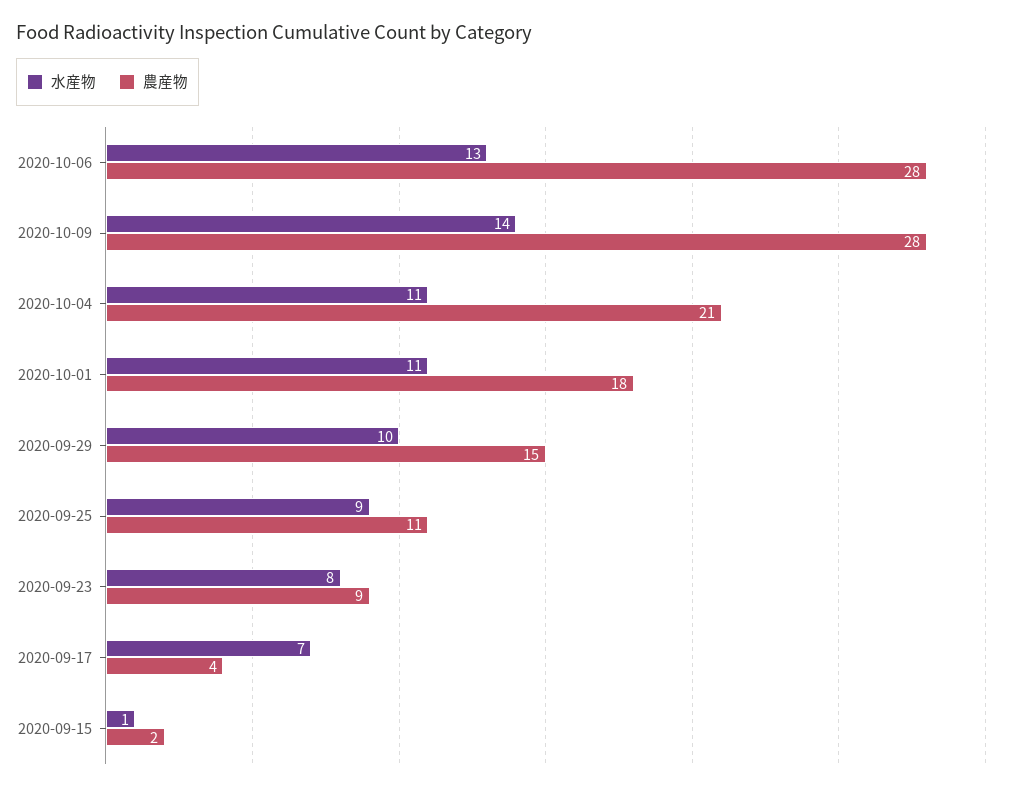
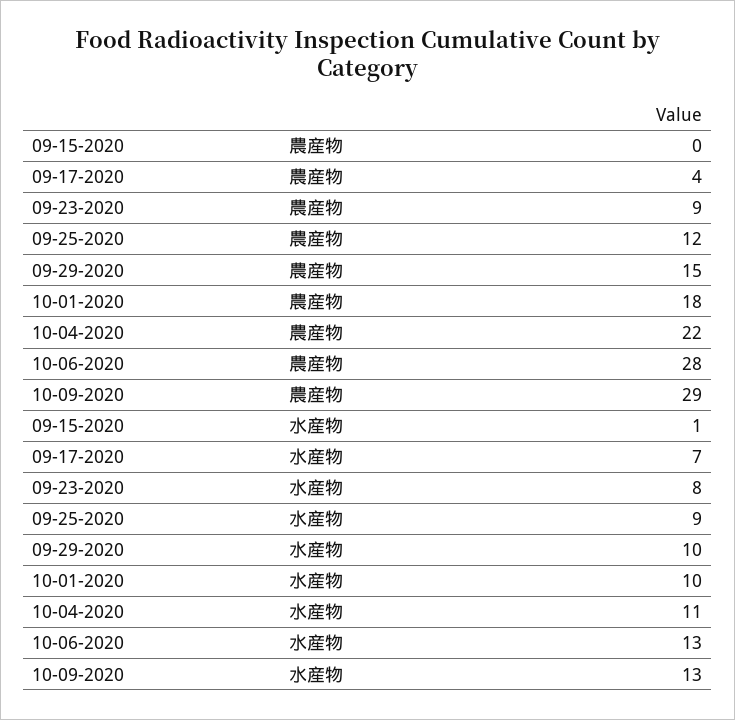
水産物, 2020-10-09: 14 -> 13
農産物, 2020-10-09: 28 -> 29
農産物, 2020-10-04: 21 -> 22
水産物, 2020-10-01: 11 -> 10
農産物, 2020-09-25: 11 -> 12
農産物, 2020-09-15: 2 -> 0

